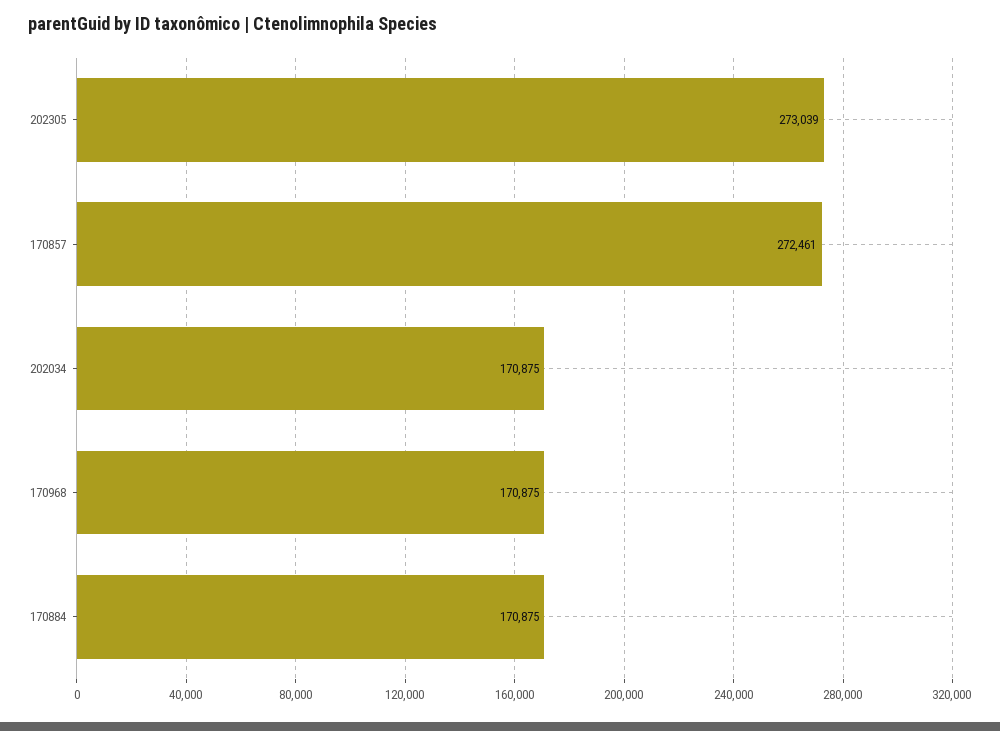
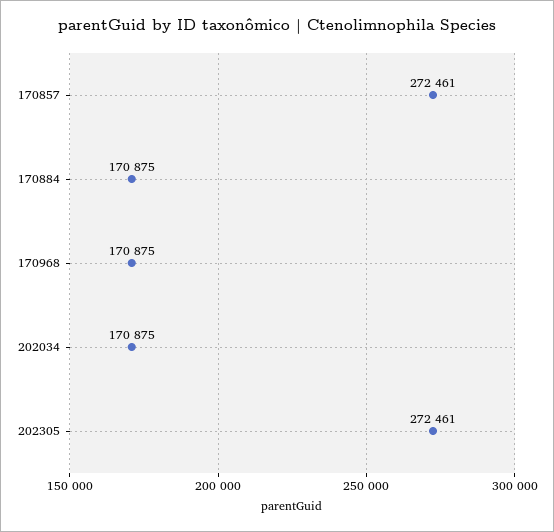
202305: 273039 -> 272461

